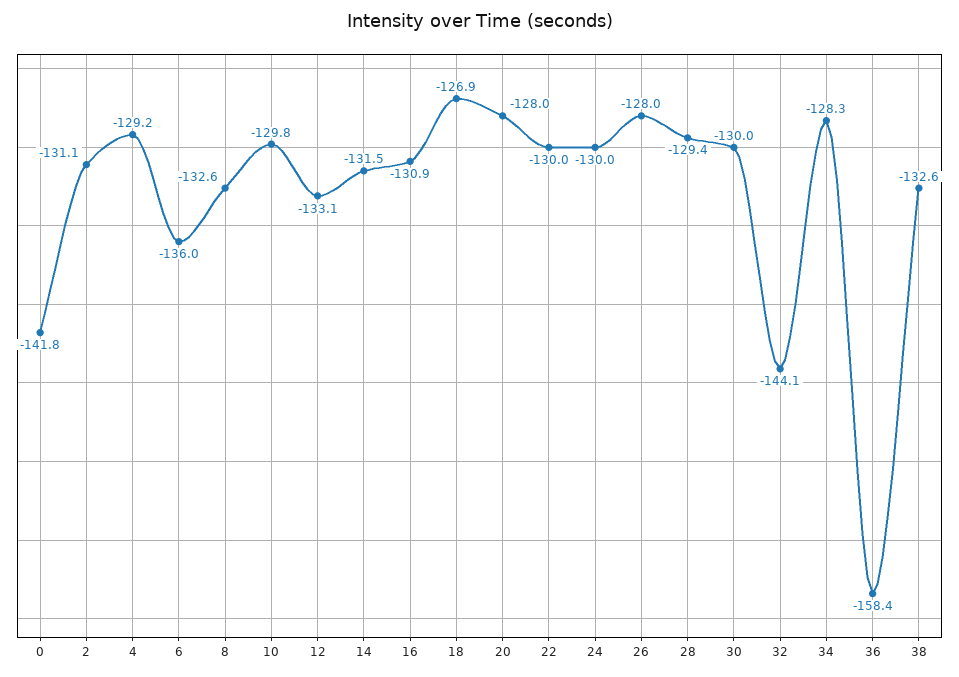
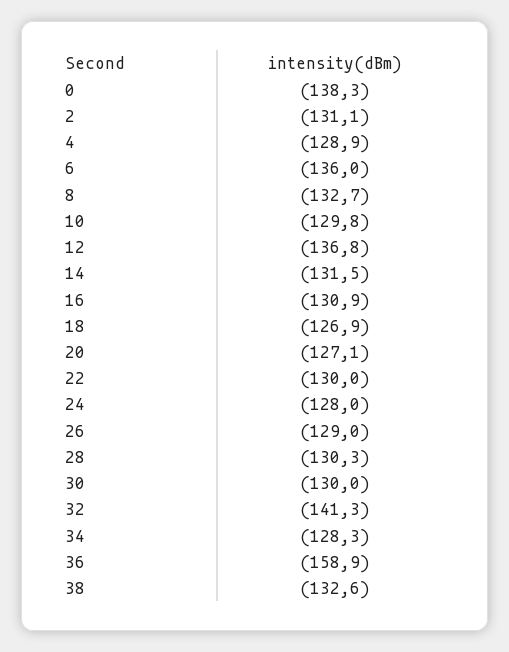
0: -141.8 -> -138.3
4: -129.2 -> -128.9
8: -132.6 -> -132.7
12: -133.1 -> -136.8
20: -128 -> -127.1
24: -130 -> -128
26: -128 -> -129
28: -129.4 -> -130.3
32: -144.1 -> -141.3
36: -158.4 -> -158.9

